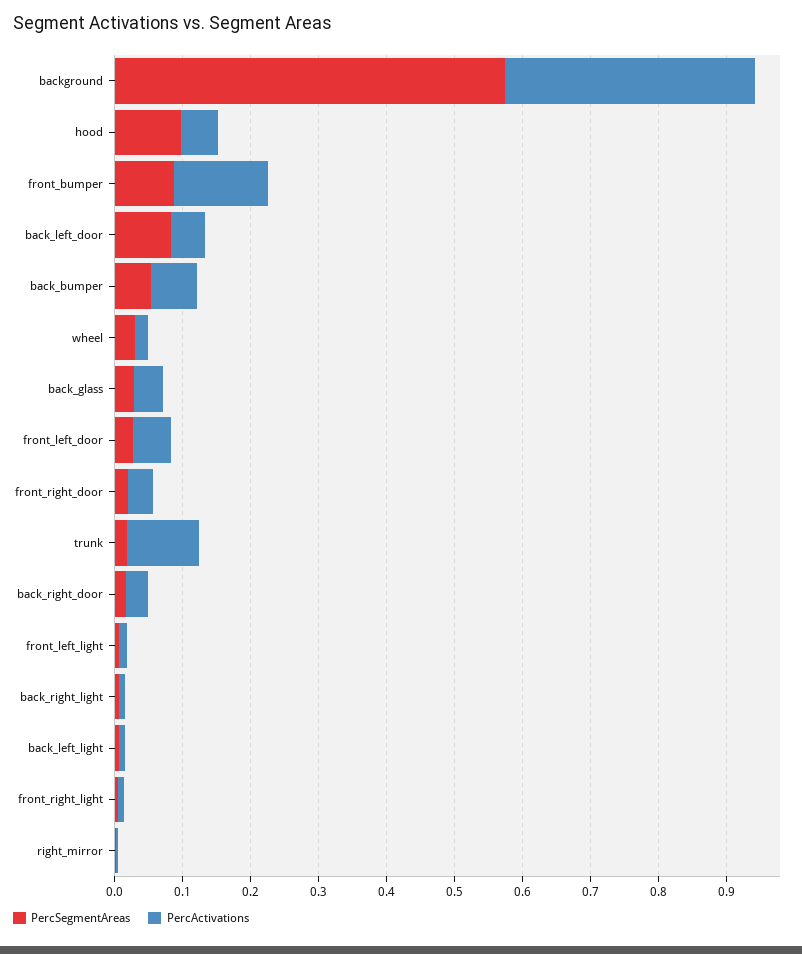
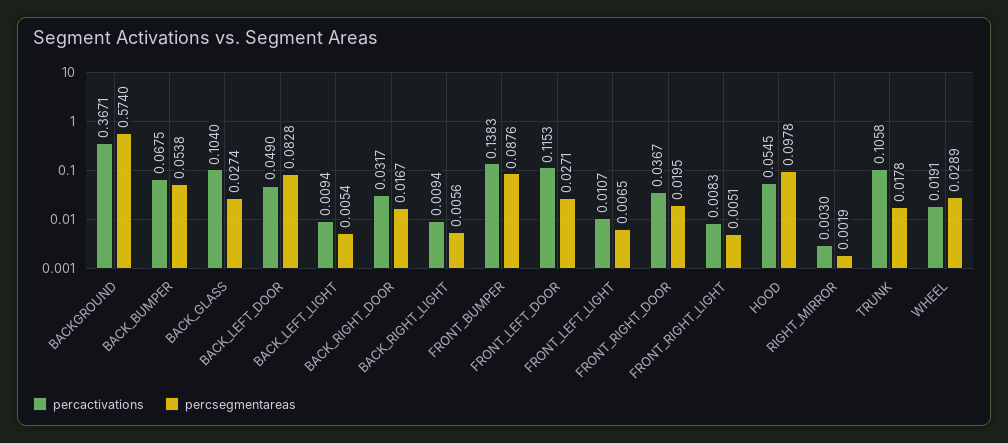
PercActivations, back_glass: 0.04 -> 0.104
PercActivations, front_left_door: 0.06 -> 0.1153

